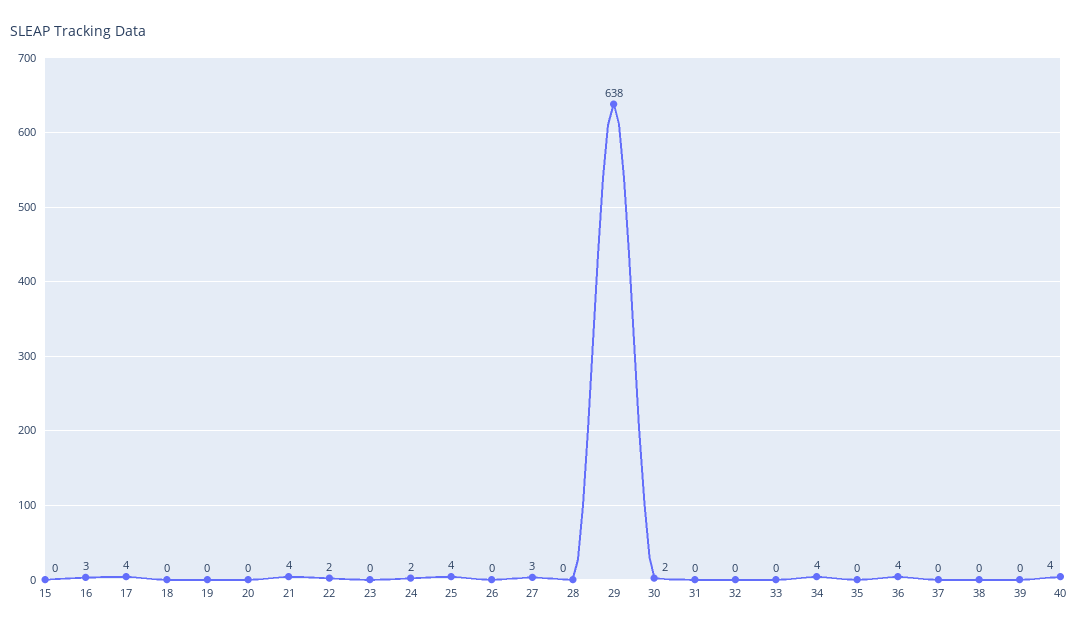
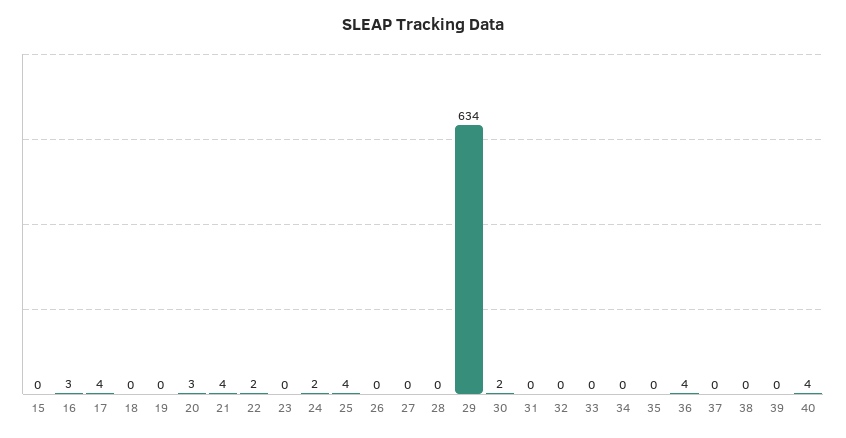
20: 0 -> 3
27: 3 -> 0
29: 638 -> 634
34: 4 -> 0

